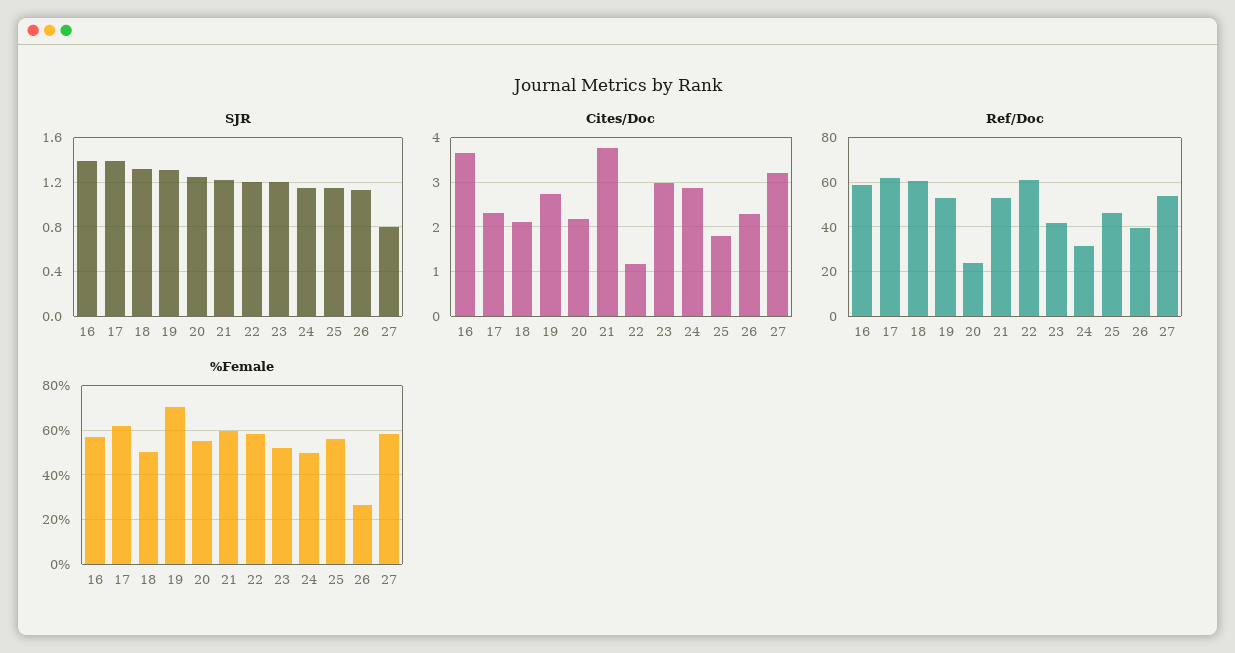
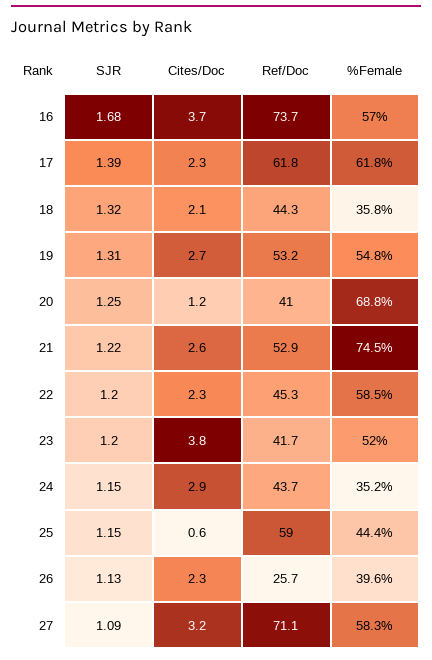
SJR, 16: 1.4 -> 1.68
SJR, 27: 0.8 -> 1.09
Cites/Doc, 20: 2.2 -> 1.2
Cites/Doc, 21: 3.8 -> 2.6
Cites/Doc, 22: 1.2 -> 2.3
Cites/Doc, 23: 3 -> 3.8
Cites/Doc, 25: 1.8 -> 0.6
Ref/Doc, 16: 60 -> 73.7
Ref/Doc, 18: 60 -> 44.3
Ref/Doc, 20: 25 -> 41
Ref/Doc, 22: 60 -> 45.3
Ref/Doc, 24: 30 -> 43.7
Ref/Doc, 25: 45 -> 59
Ref/Doc, 26: 40 -> 25.7
Ref/Doc, 27: 55 -> 71.1
%Female, 18: 50 -> 35.8
%Female, 19: 70 -> 54.8
%Female, 20: 55 -> 68.8
%Female, 21: 60 -> 74.5
%Female, 24: 50 -> 35.2
%Female, 25: 55 -> 44.4
%Female, 26: 25 -> 39.6

